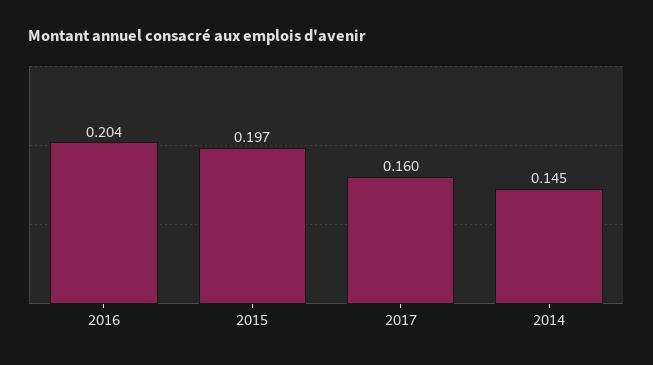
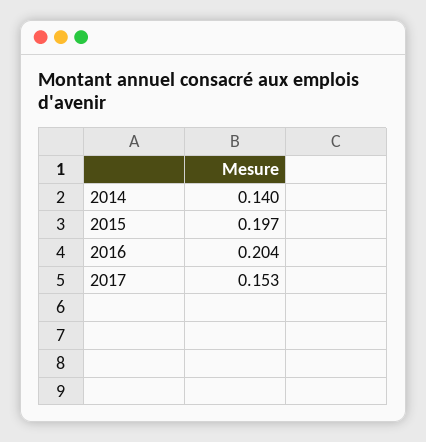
2017: 0.16 -> 0.153
2014: 0.145 -> 0.14

